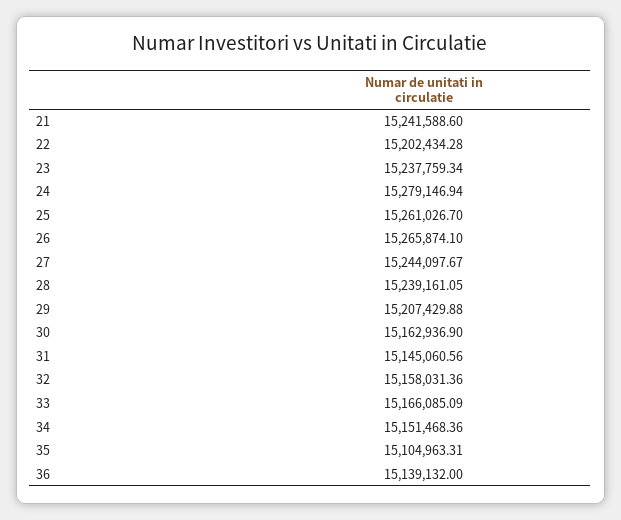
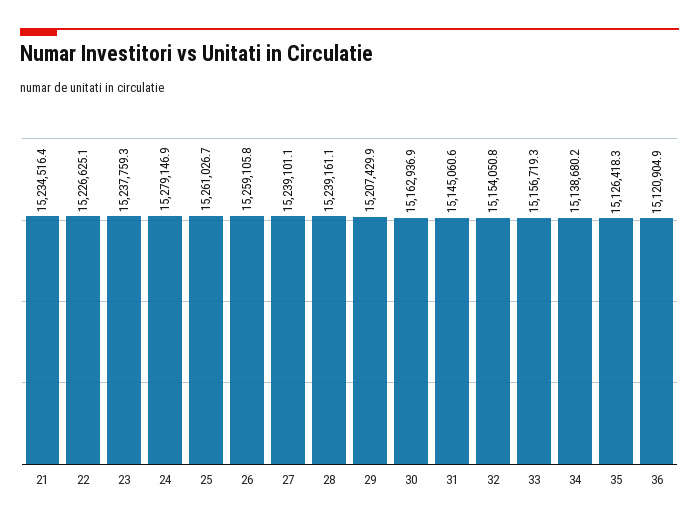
21: 15241588.6 -> 15234516.4
22: 15202434.28 -> 15226625.1
26: 15265874.1 -> 15259105.8
27: 15244097.67 -> 15239101.1
32: 15158031.36 -> 15154050.8
33: 15166085.09 -> 15156719.3
34: 15151468.36 -> 15138680.2
35: 15104963.31 -> 15126418.3
36: 15139132 -> 15120904.9

